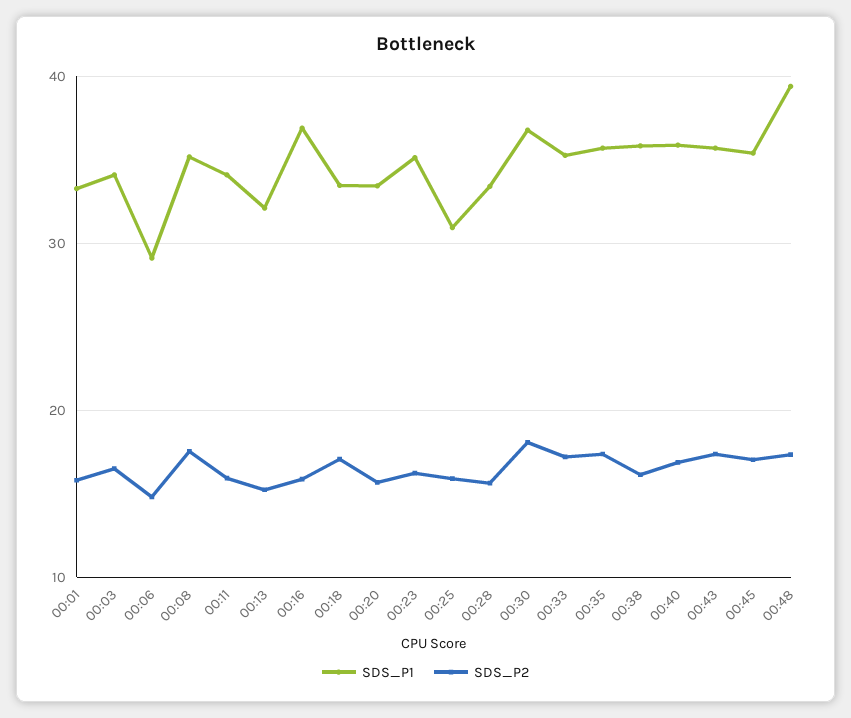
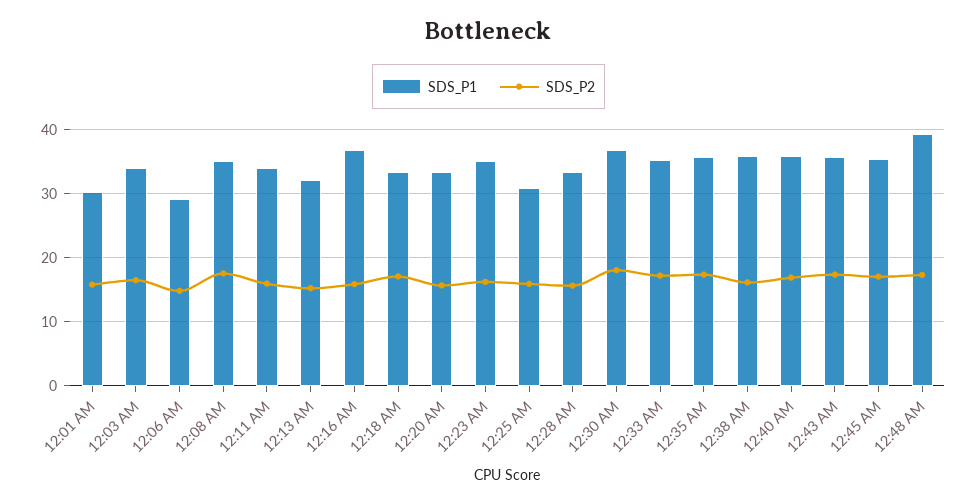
SDS_P1, 00:01: 33 -> 30

